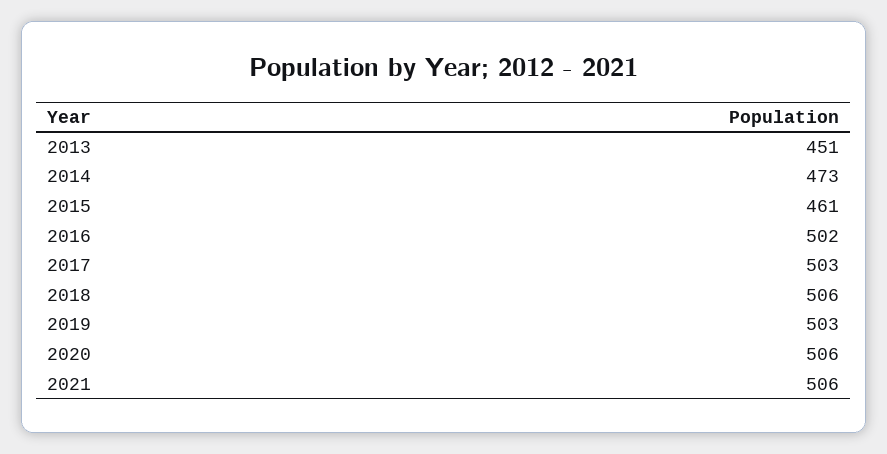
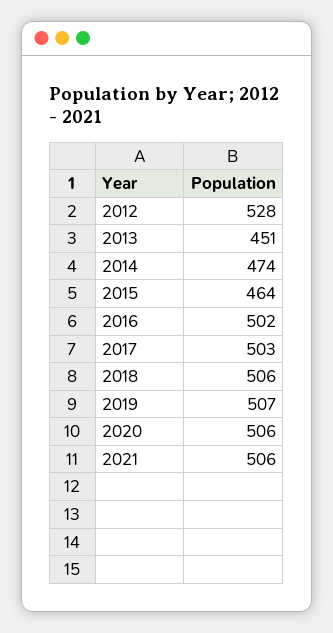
2014: 473 -> 474
2015: 461 -> 464
2019: 503 -> 507
2012: none -> 528

